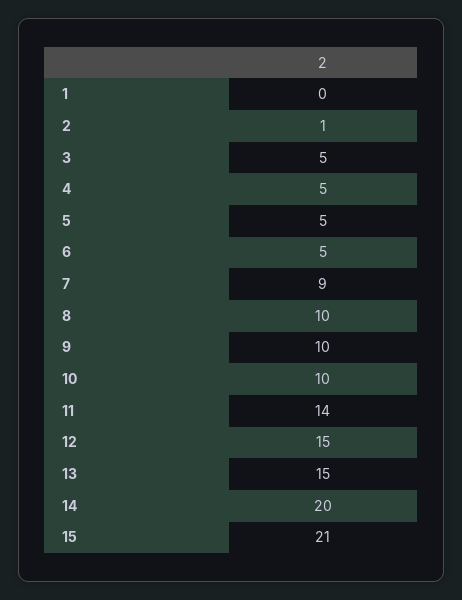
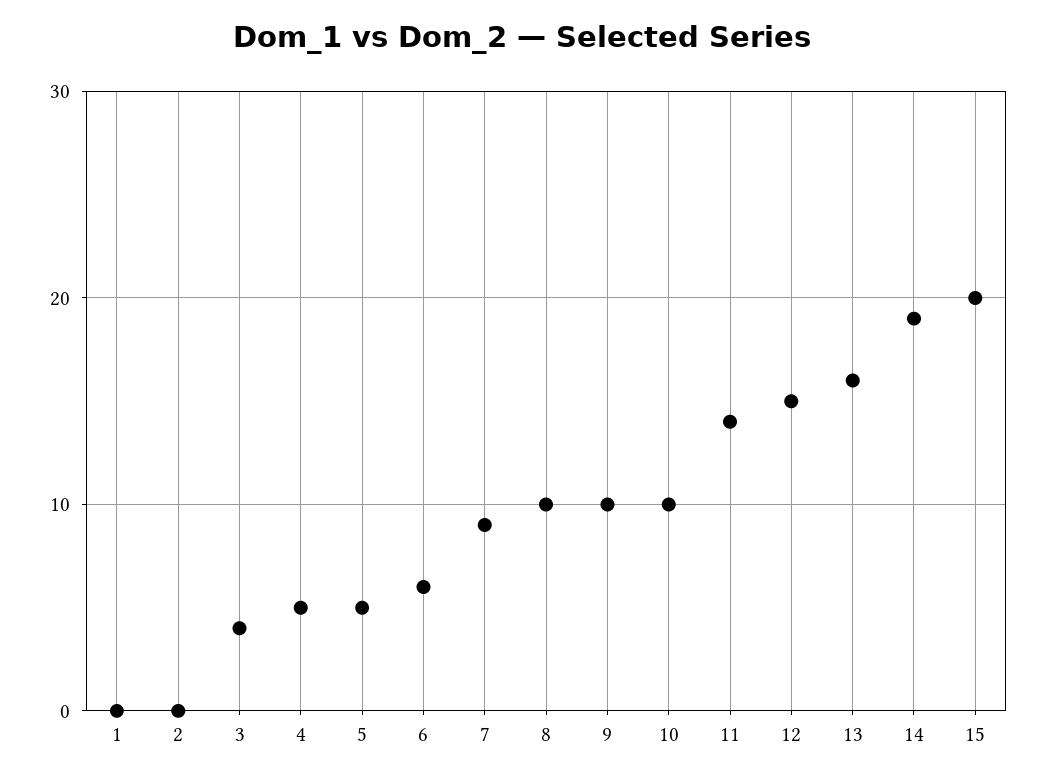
2: 1 -> 0
3: 5 -> 4
6: 5 -> 6
13: 15 -> 16
14: 20 -> 19
15: 21 -> 20

